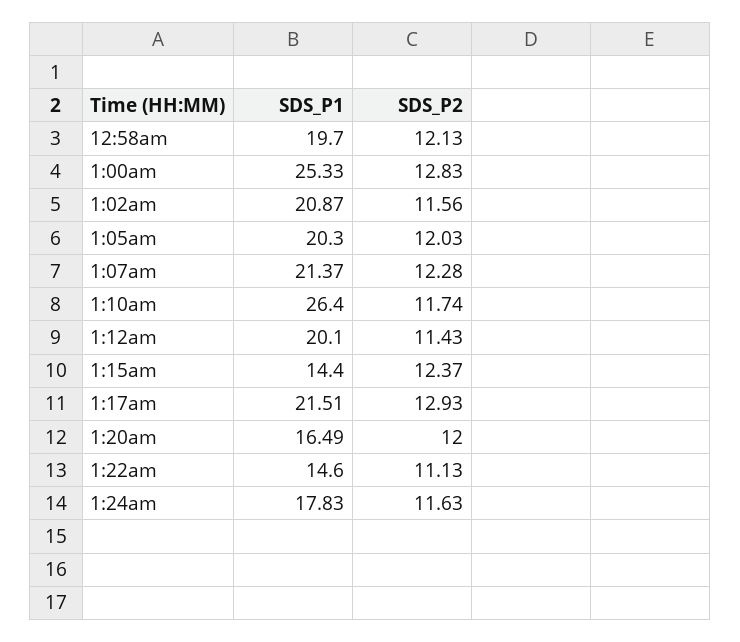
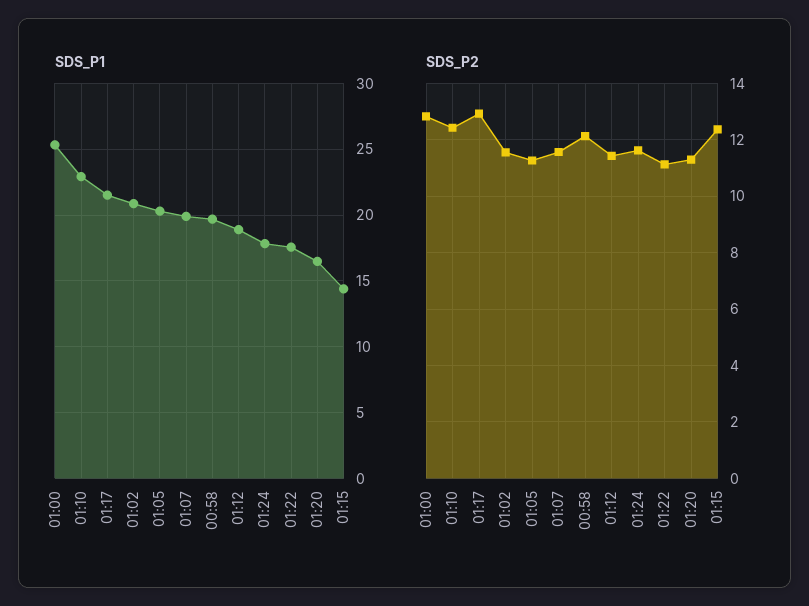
SDS_P2, 1:05am: 12.03 -> 11.25
SDS_P1, 1:07am: 21.37 -> 20
SDS_P2, 1:07am: 12.28 -> 11.5
SDS_P1, 1:10am: 26.4 -> 23
SDS_P2, 1:10am: 11.74 -> 12.5
SDS_P1, 1:12am: 20.1 -> 19
SDS_P2, 1:20am: 12 -> 11.25
SDS_P1, 1:22am: 14.6 -> 17.5

